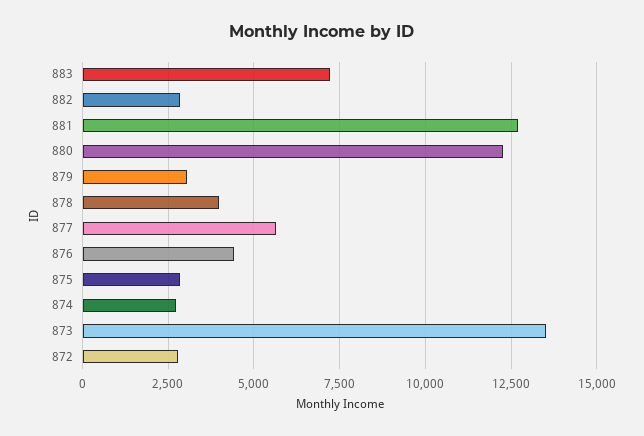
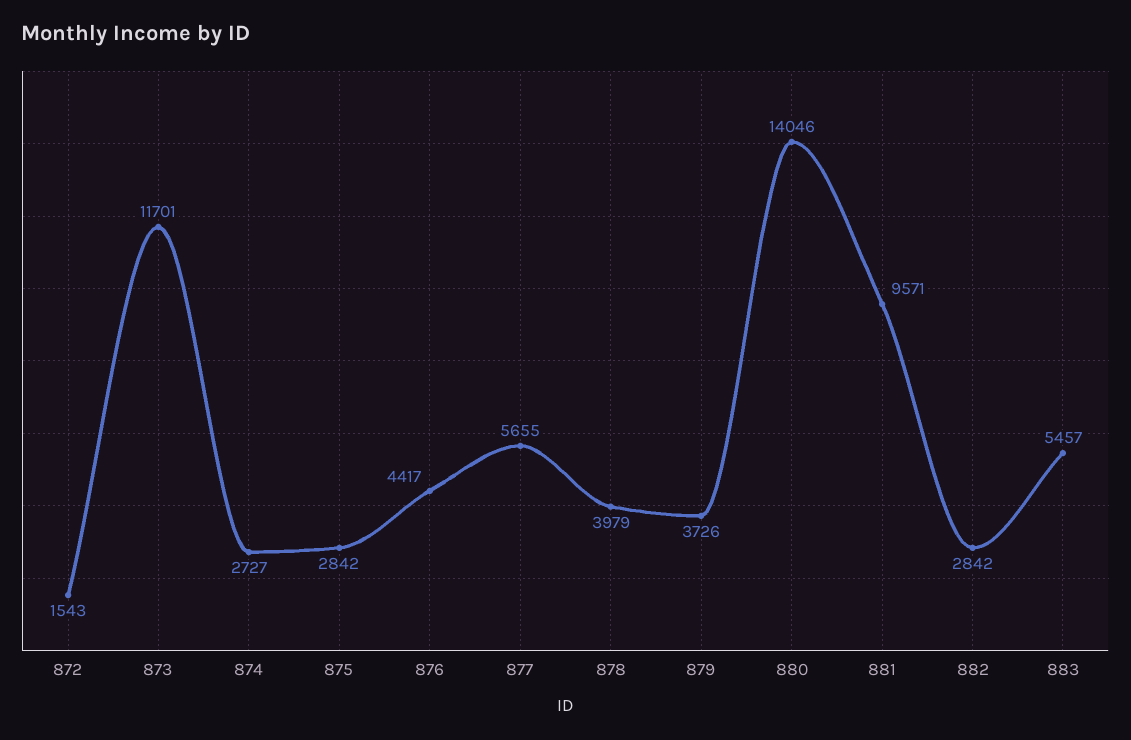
883: 7250 -> 5457
881: 12750 -> 9571
880: 12250 -> 14046
879: 3000 -> 3726
873: 13500 -> 11701
872: 2750 -> 1543

